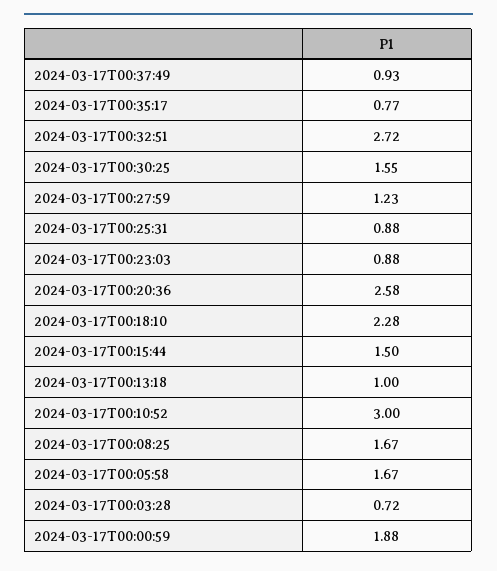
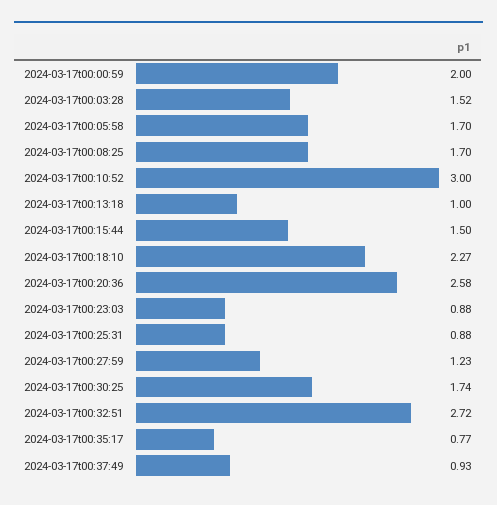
2024-03-17T00:30:25: 1.55 -> 1.74
2024-03-17T00:18:10: 2.28 -> 2.27
2024-03-17T00:08:25: 1.67 -> 1.7
2024-03-17T00:05:58: 1.67 -> 1.7
2024-03-17T00:03:28: 0.72 -> 1.52
2024-03-17T00:00:59: 1.88 -> 2

